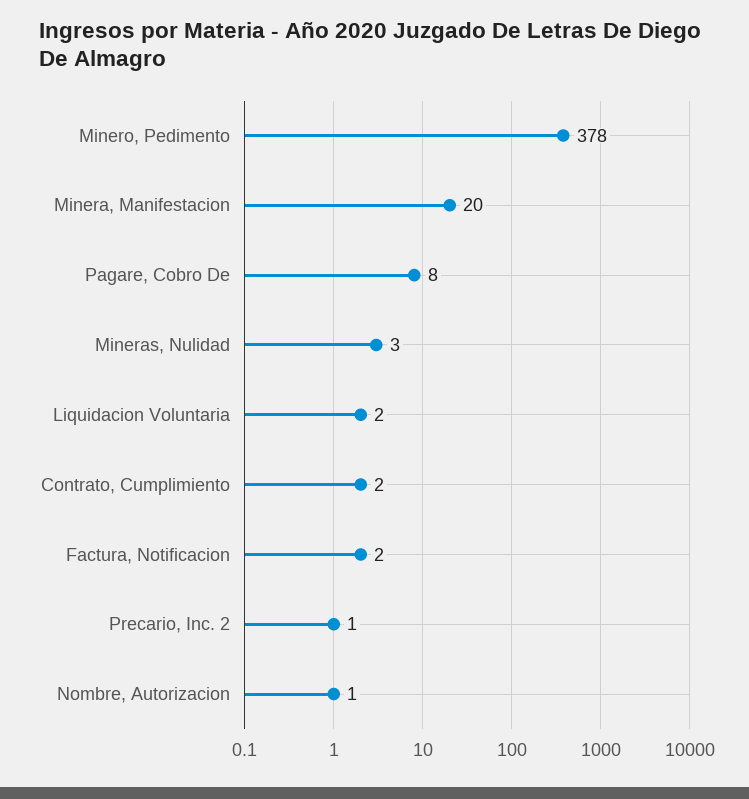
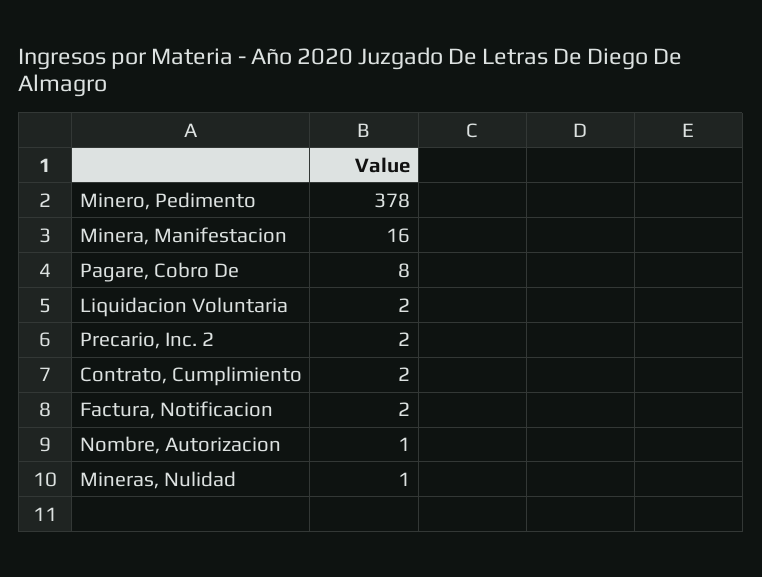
Minera, Manifestacion: 20 -> 16
Mineras, Nulidad: 3 -> 1
Precario, Inc. 2: 1 -> 2

